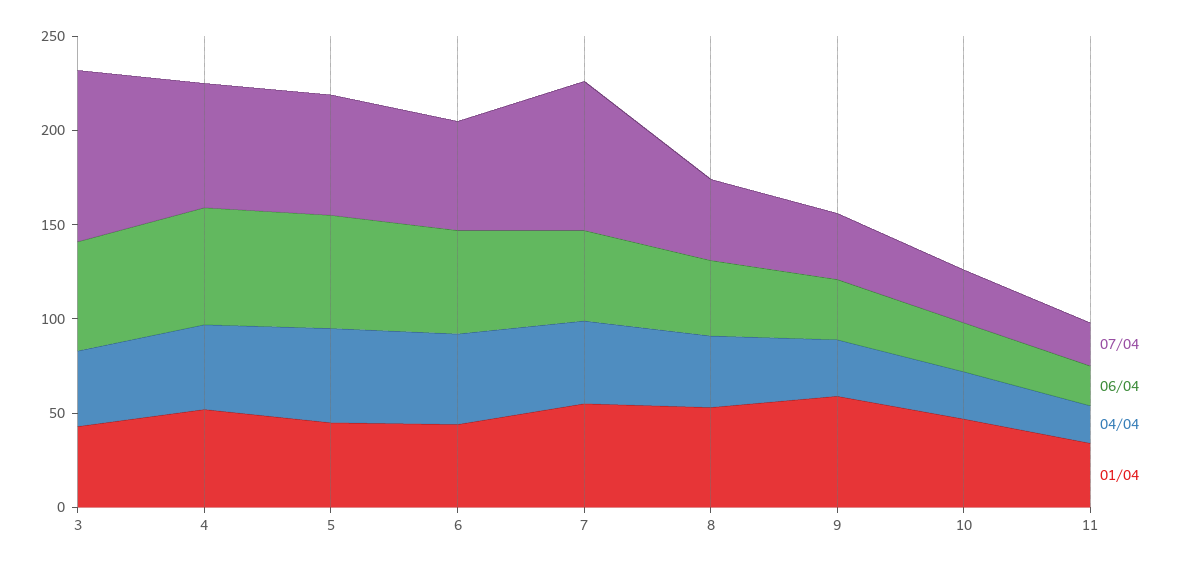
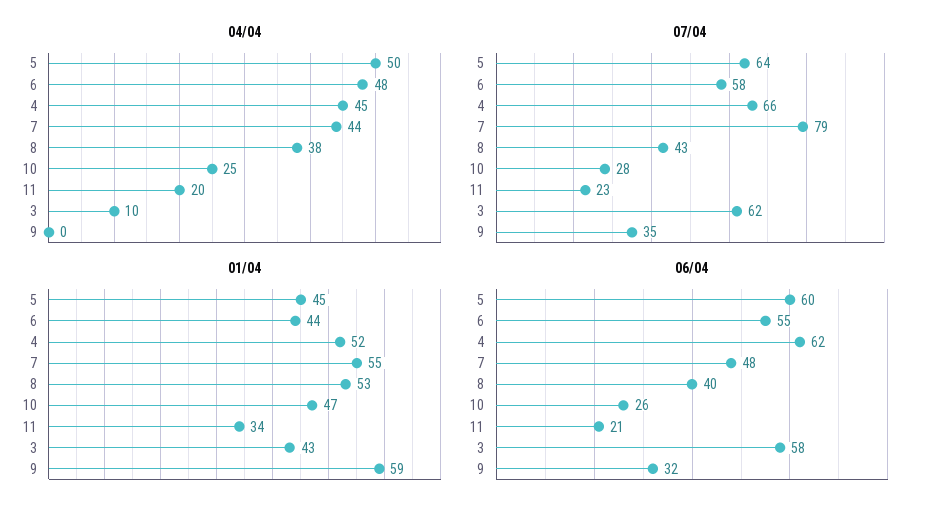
07/04, 3: 90 -> 62
04/04, 3: 40 -> 10
04/04, 9: 30 -> 0

